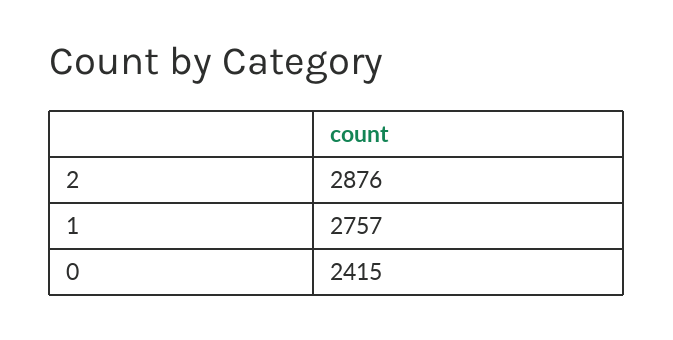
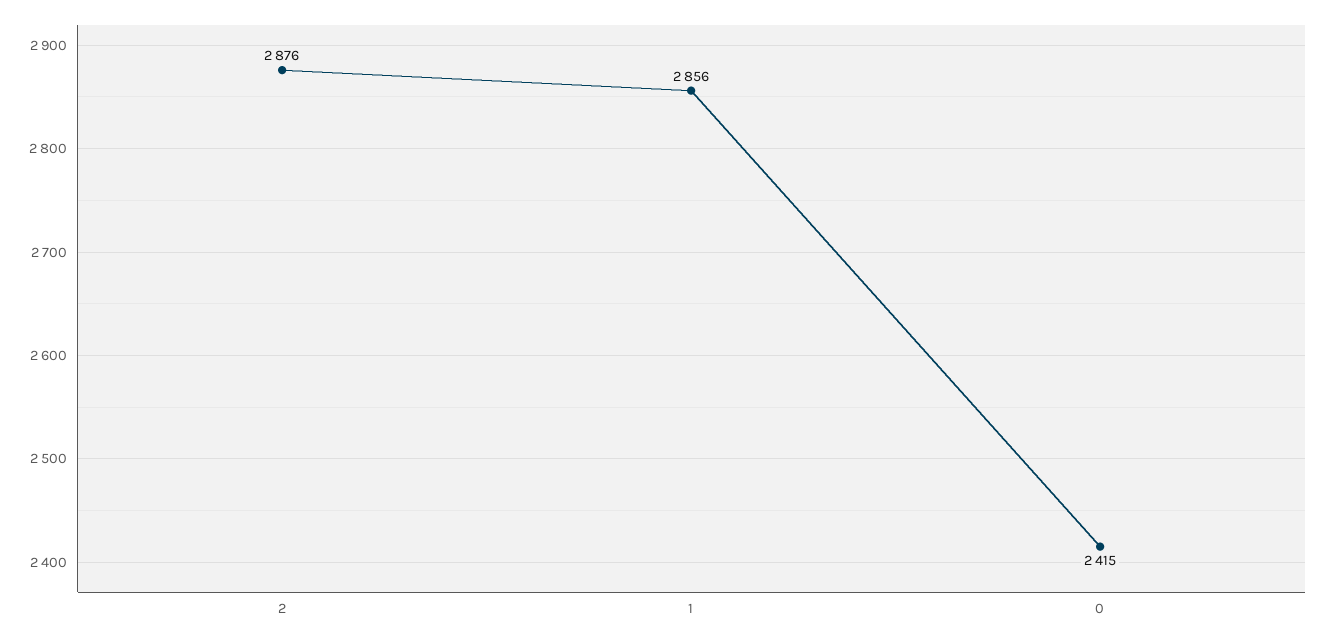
1: 2757 -> 2856

